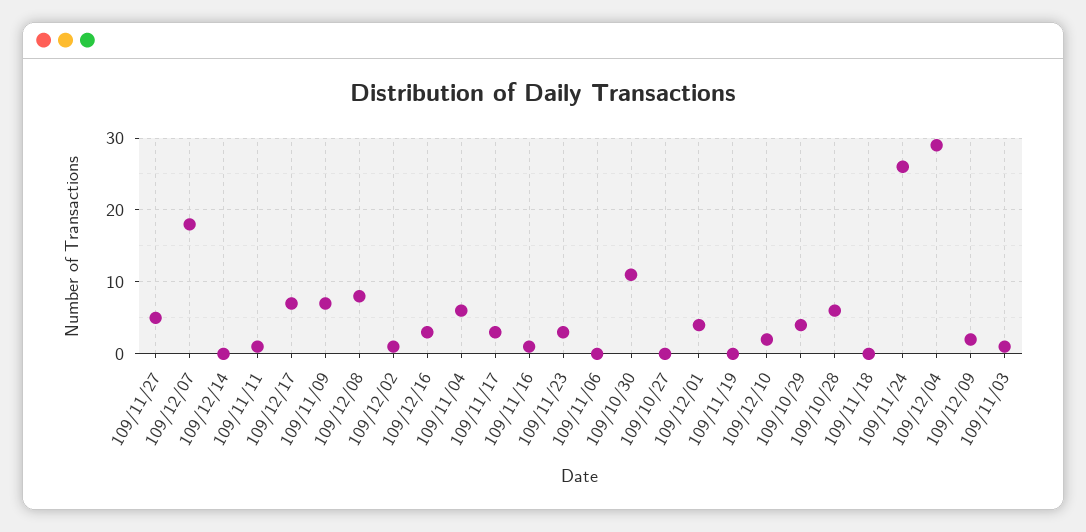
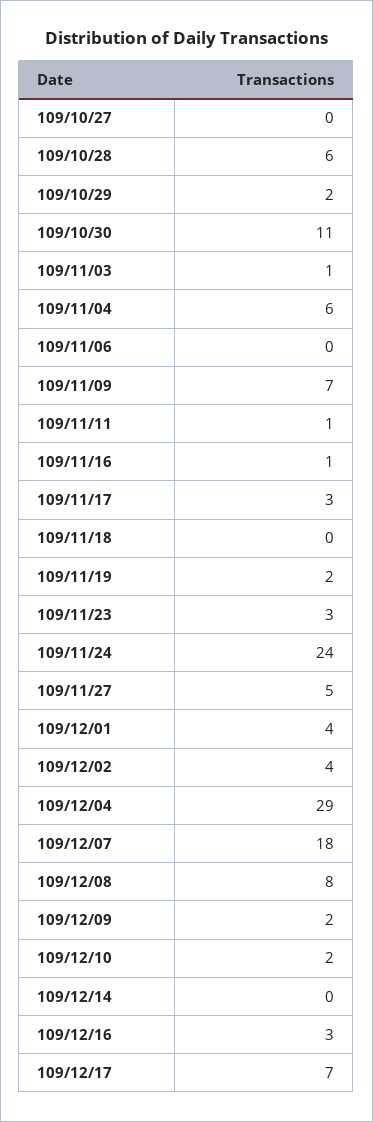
109/12/02: 1 -> 4
109/11/19: 0 -> 2
109/10/29: 4 -> 2
109/11/24: 26 -> 24

